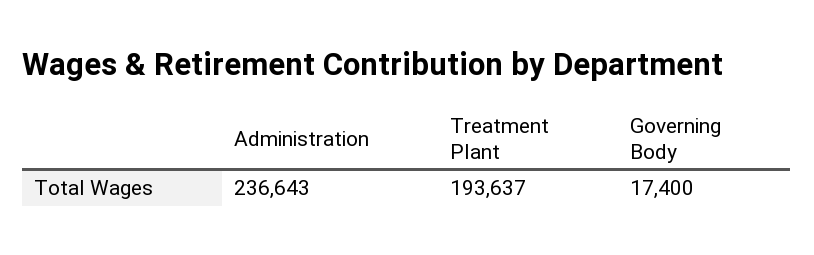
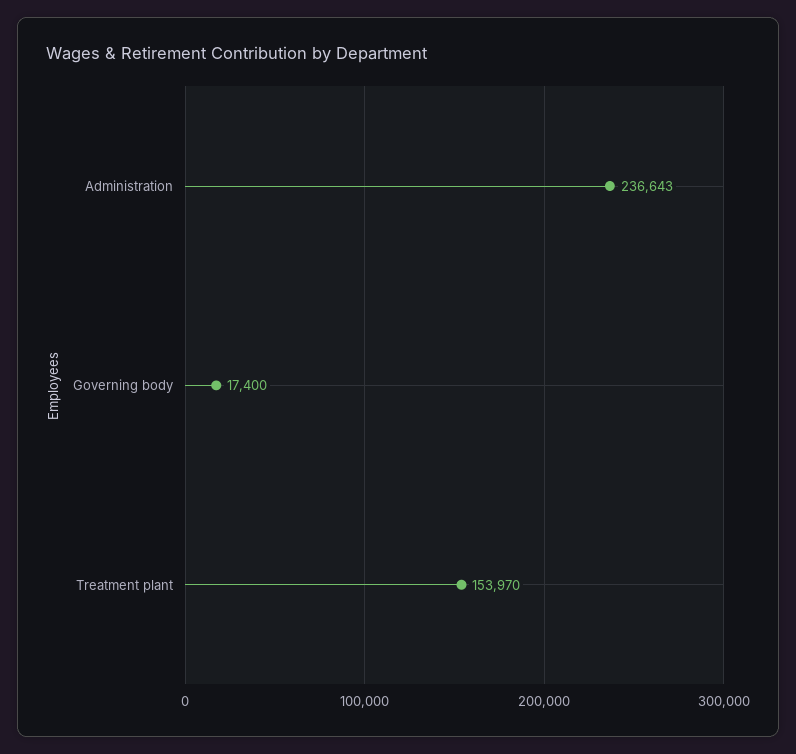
Treatment Plant: 193637 -> 153970

